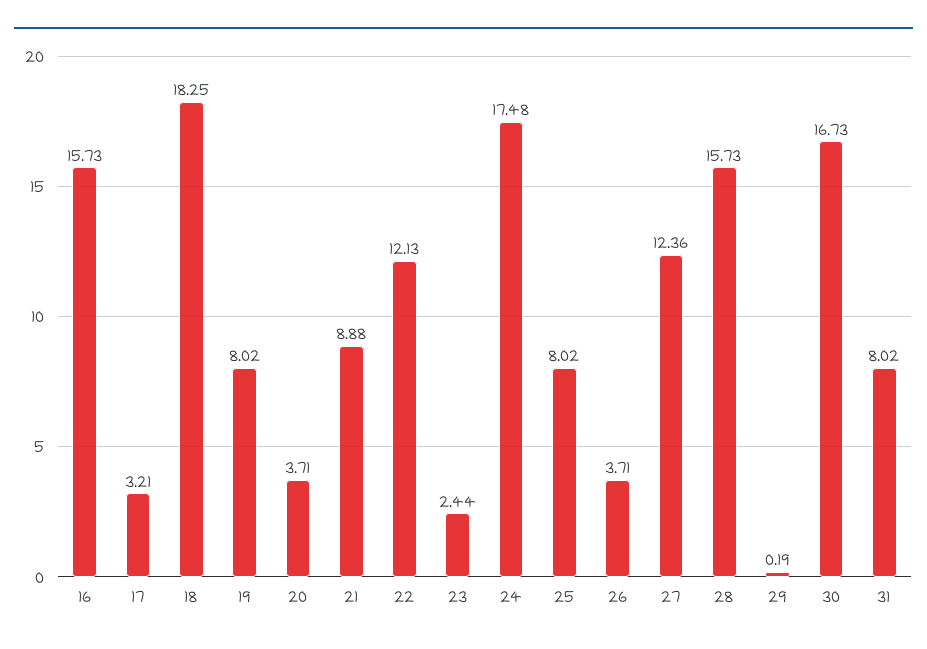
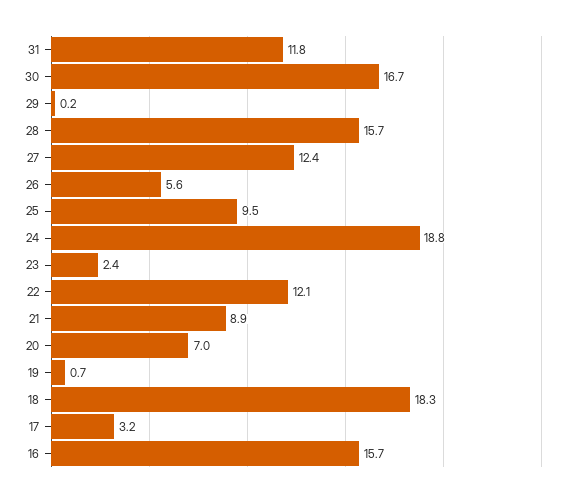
19: 8.02 -> 0.7
20: 3.71 -> 7
24: 17.48 -> 18.8
25: 8.02 -> 9.5
26: 3.71 -> 5.6
31: 8.02 -> 11.8

